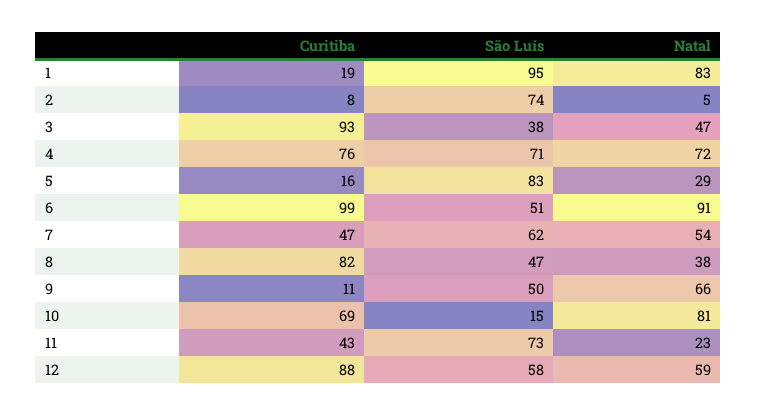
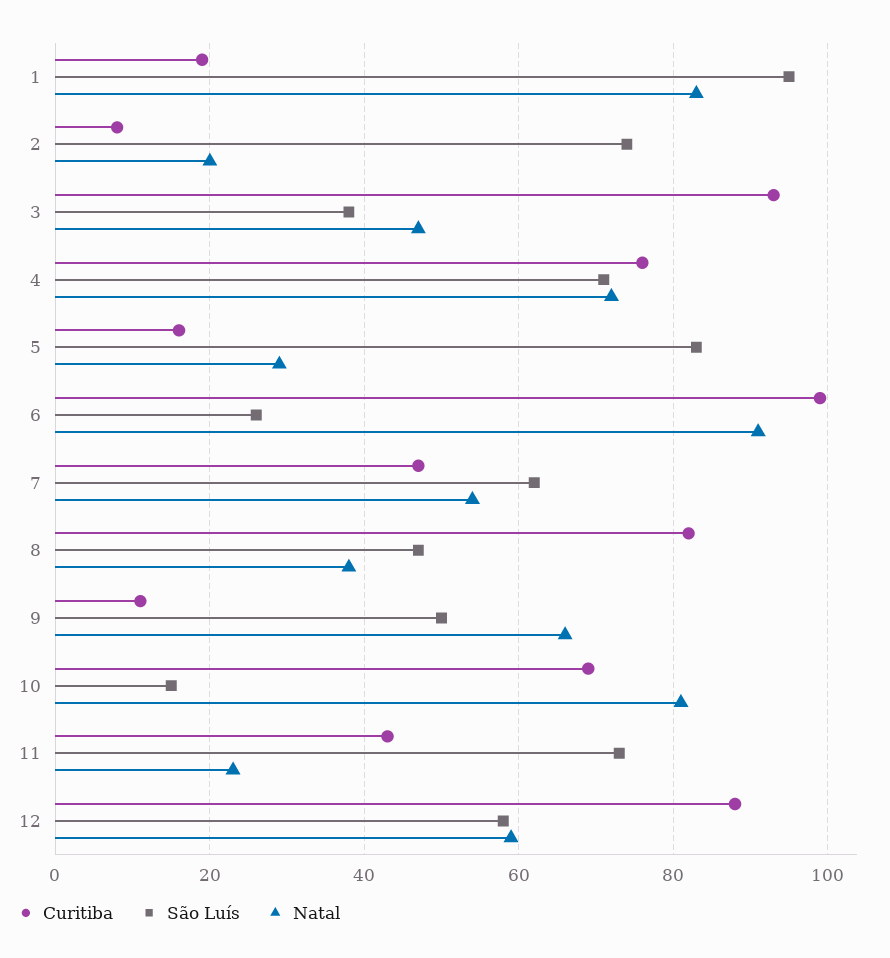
Natal, 2: 5 -> 20
São Luís, 6: 51 -> 25

